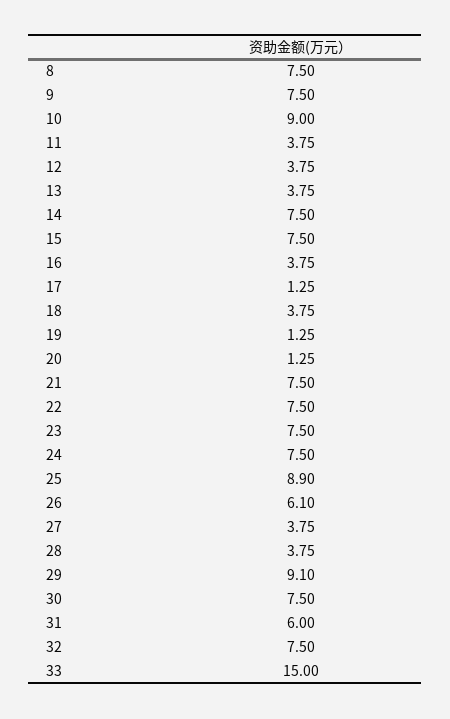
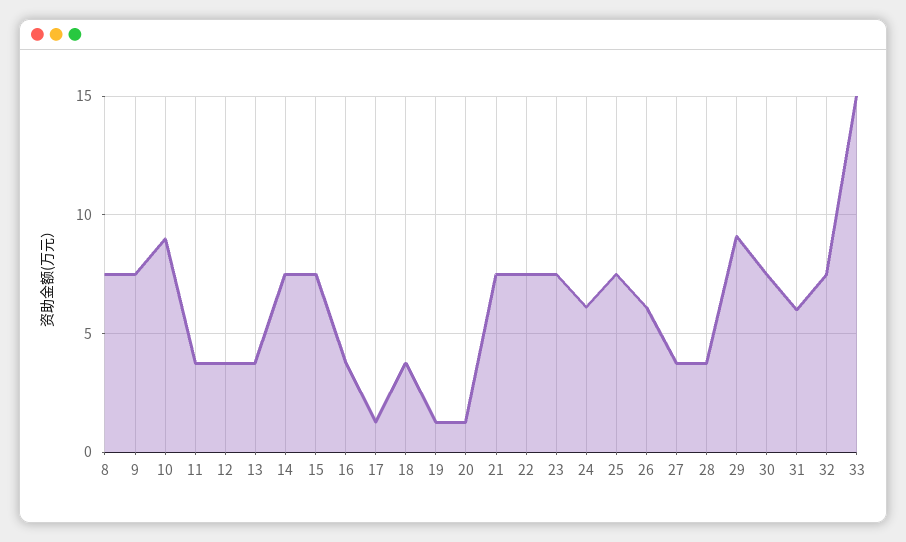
24: 7.5 -> 6
25: 8.9 -> 7.5

